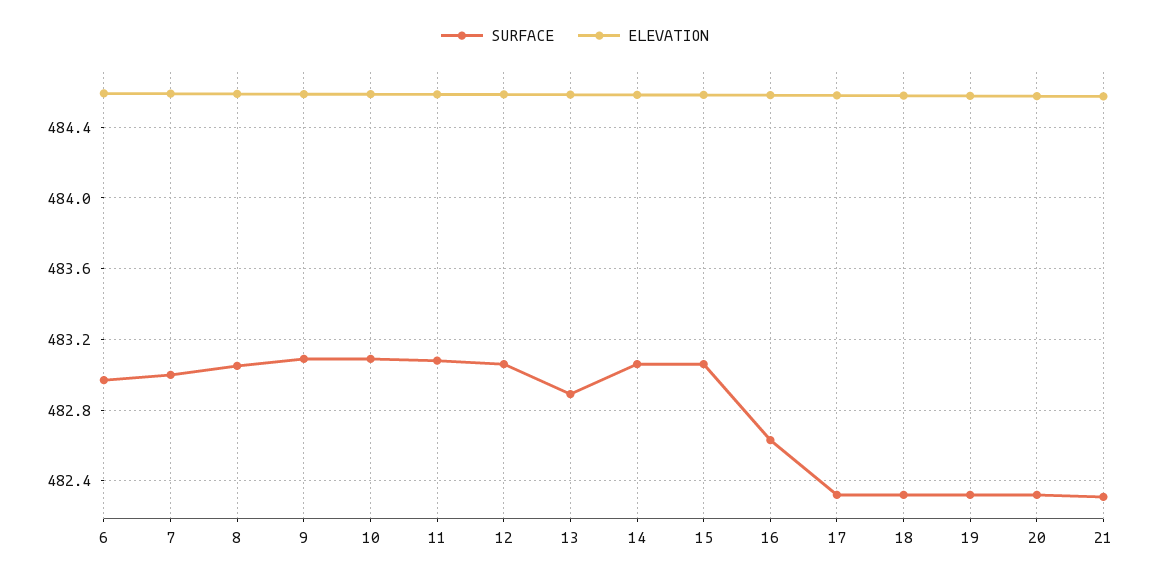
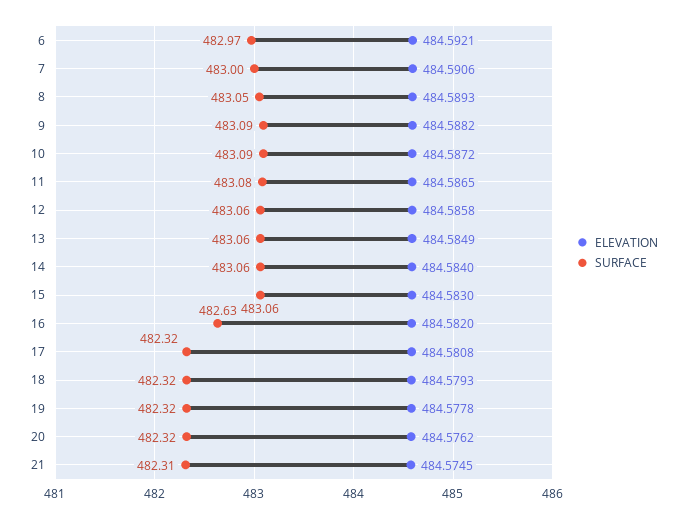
SURFACE, 13: 482.9 -> 483.06

